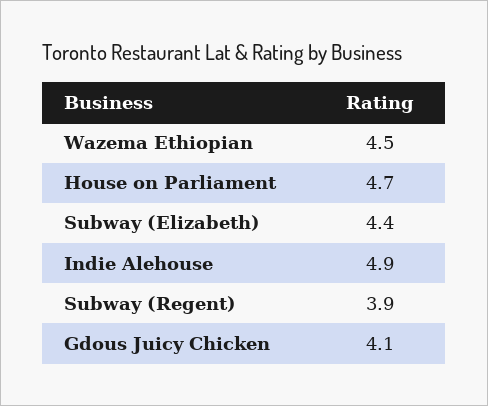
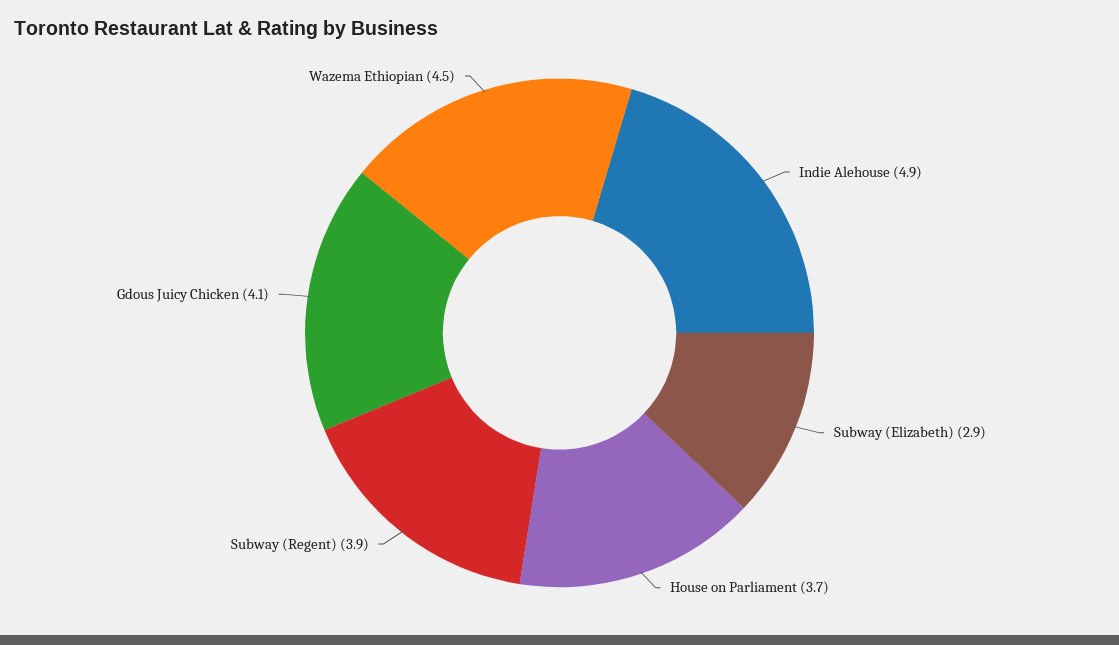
House on Parliament: 4.7 -> 3.7
Subway (Elizabeth): 4.4 -> 2.9

